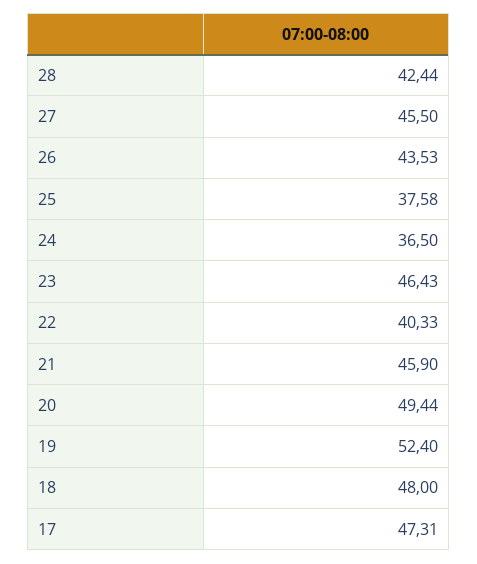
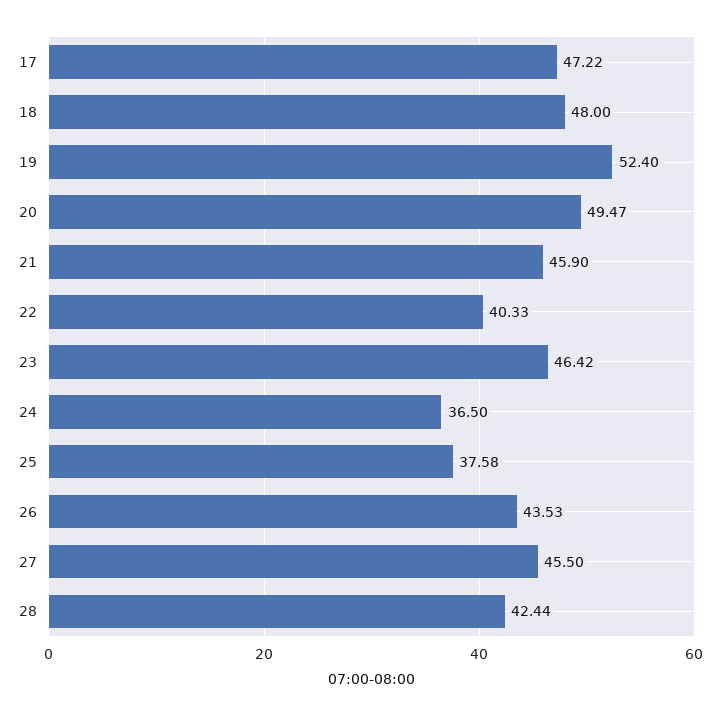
23: 46.43 -> 46.42
20: 49.44 -> 49.47
17: 47.31 -> 47.22

